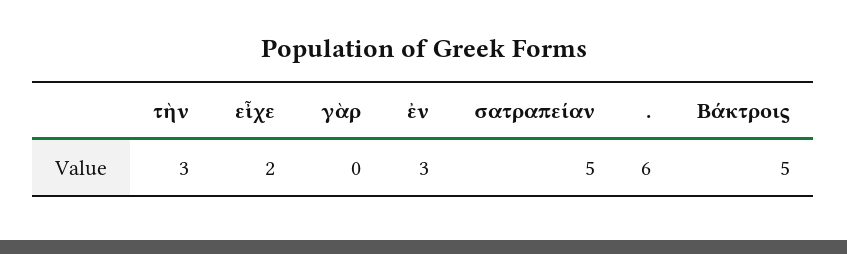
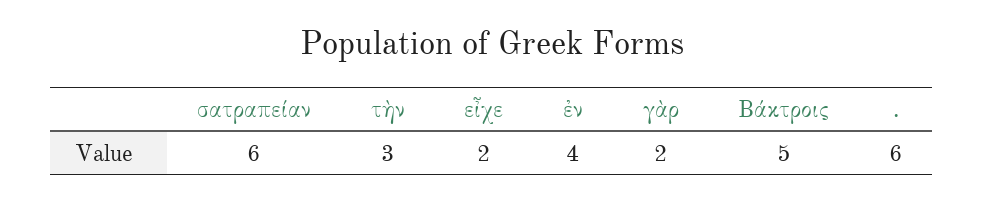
γὰρ: 0 -> 2
ἐν: 3 -> 4
σατραπείαν: 5 -> 6

